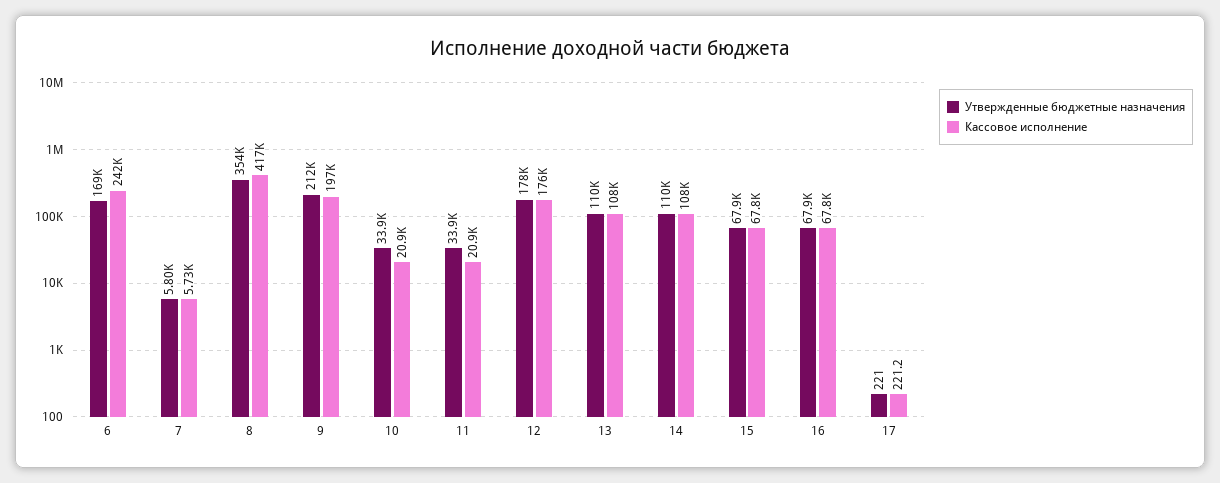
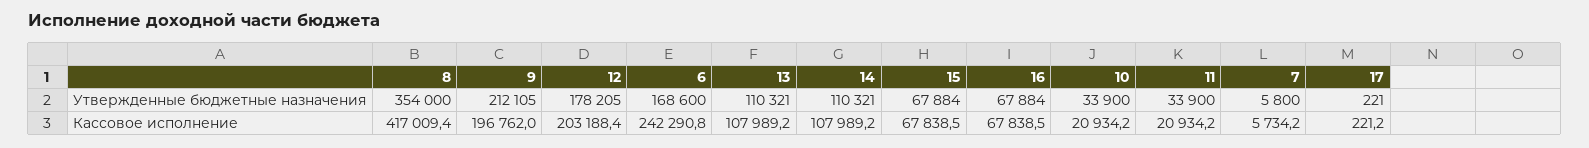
Кассовое исполнение, 12: 176000 -> 203188.4

